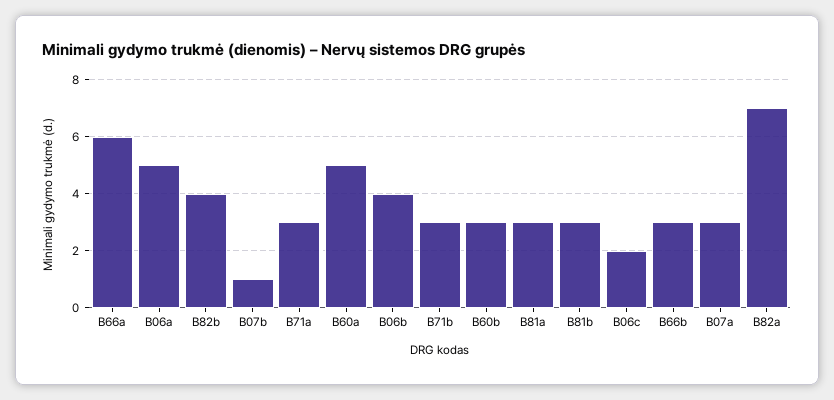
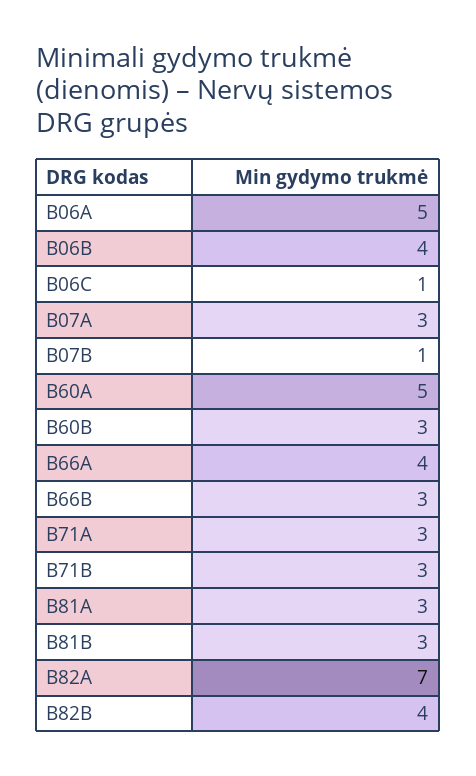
B66a: 6 -> 4
B06c: 2 -> 1

